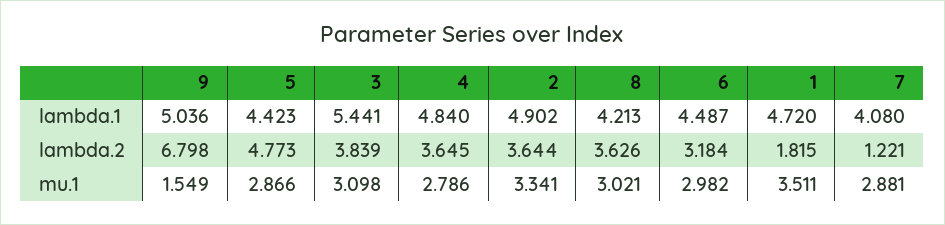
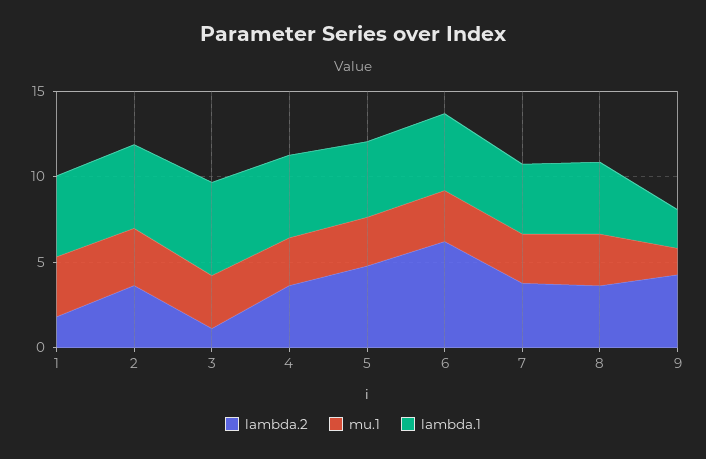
lambda.1, 9: 5.036 -> 2
lambda.2, 9: 6.798 -> 4
lambda.2, 3: 3.839 -> 1
lambda.2, 6: 3.184 -> 6
lambda.2, 7: 1.221 -> 4

